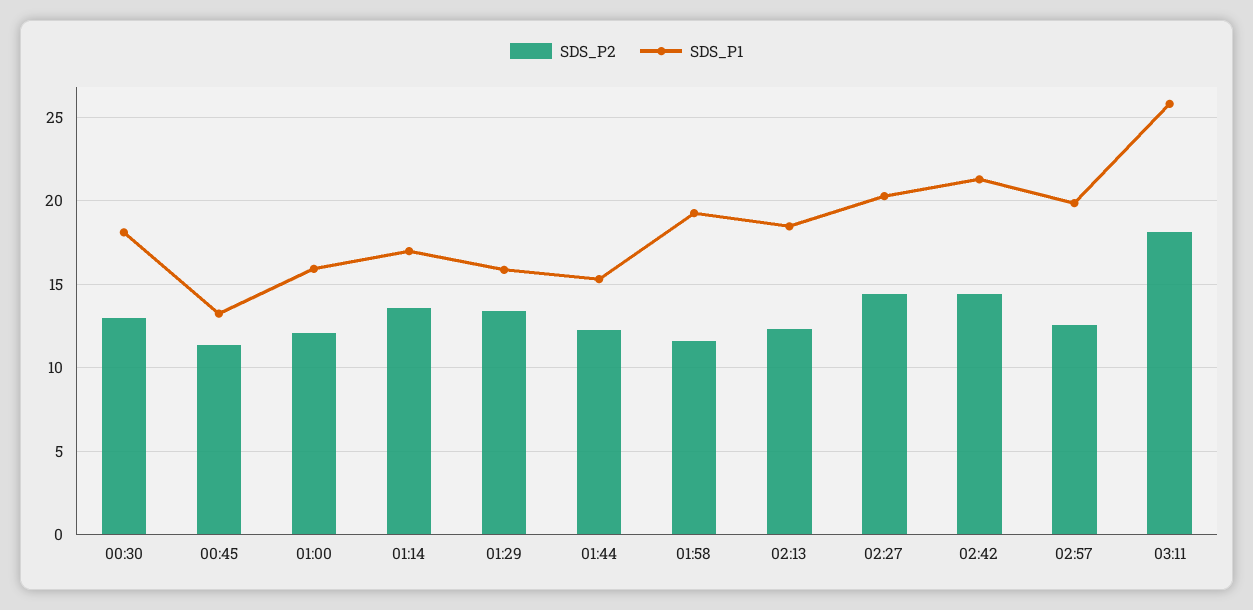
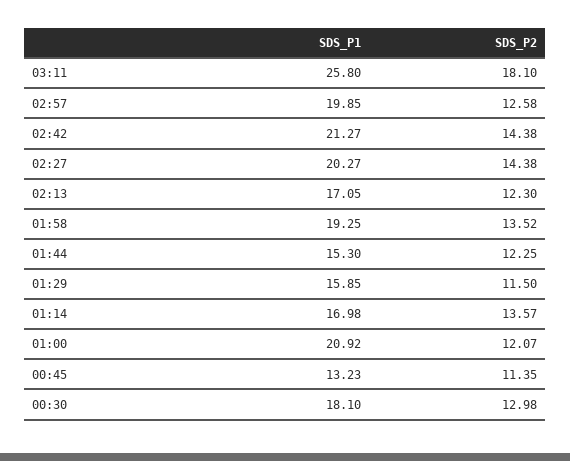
SDS_P1, 01:00: 16 -> 20.92
SDS_P2, 01:29: 13.5 -> 11.5
SDS_P2, 01:58: 11.5 -> 13.52
SDS_P1, 02:13: 18.5 -> 17.05

